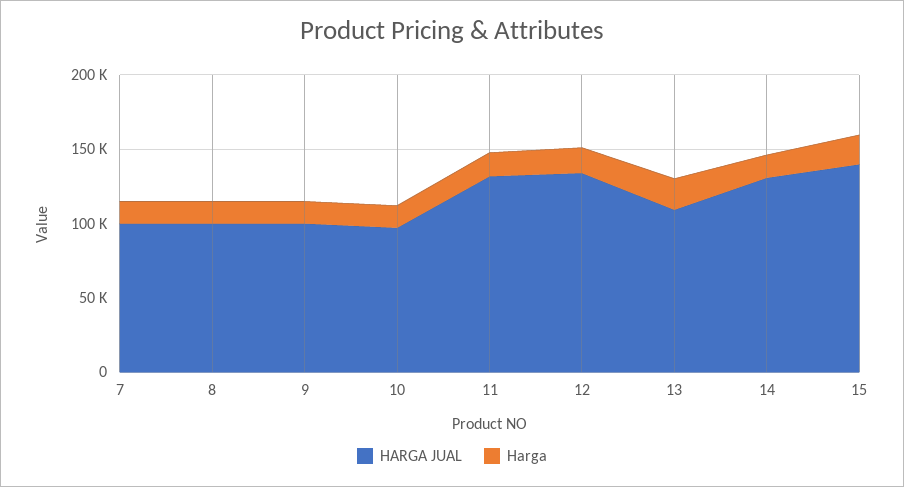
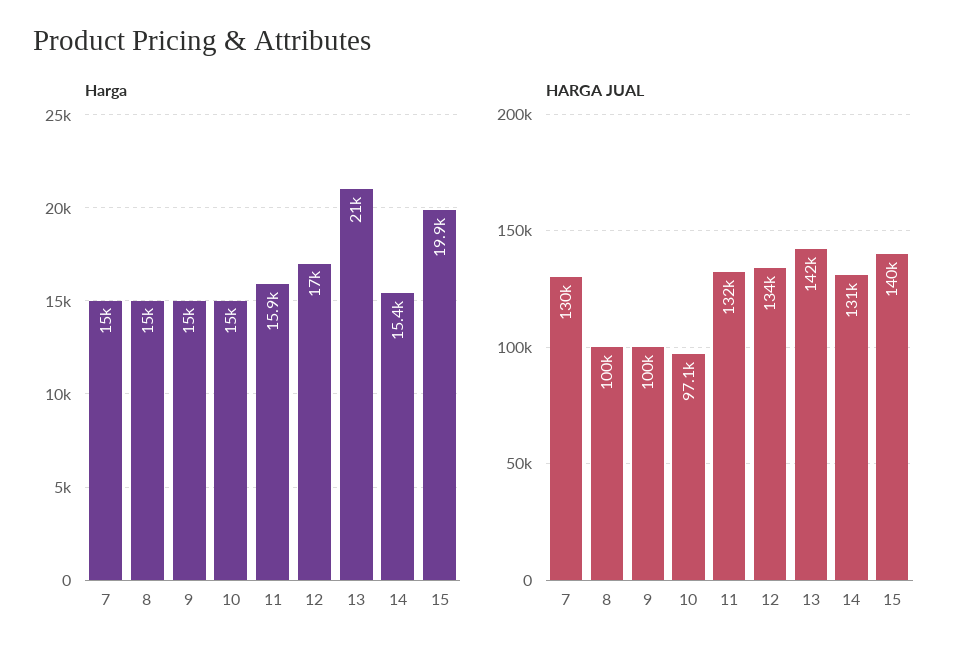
HARGA JUAL, 7: 100000 -> 130000
HARGA JUAL, 13: 110000 -> 142000

